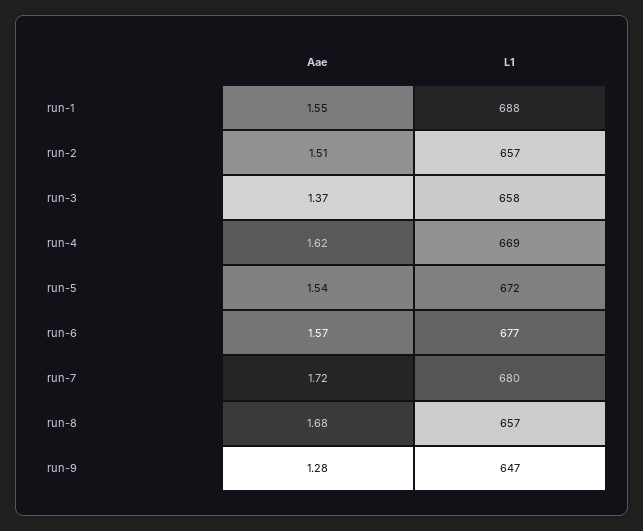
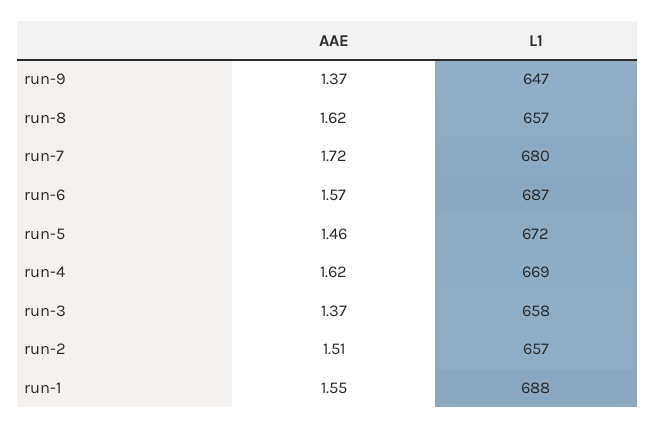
Aae, run-5: 1.54 -> 1.46
L1, run-6: 677 -> 687
Aae, run-8: 1.68 -> 1.62
Aae, run-9: 1.28 -> 1.37

